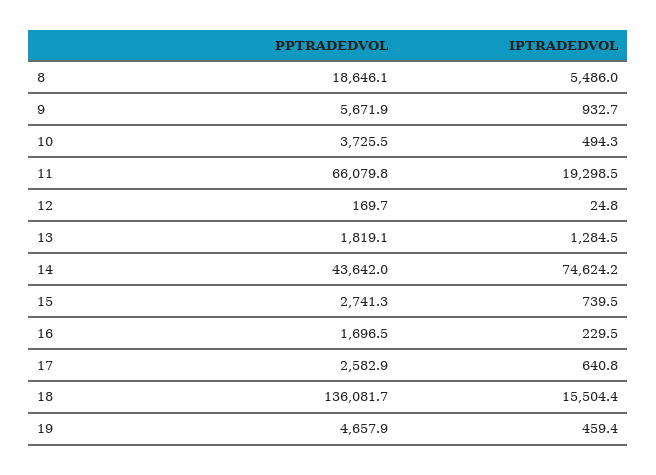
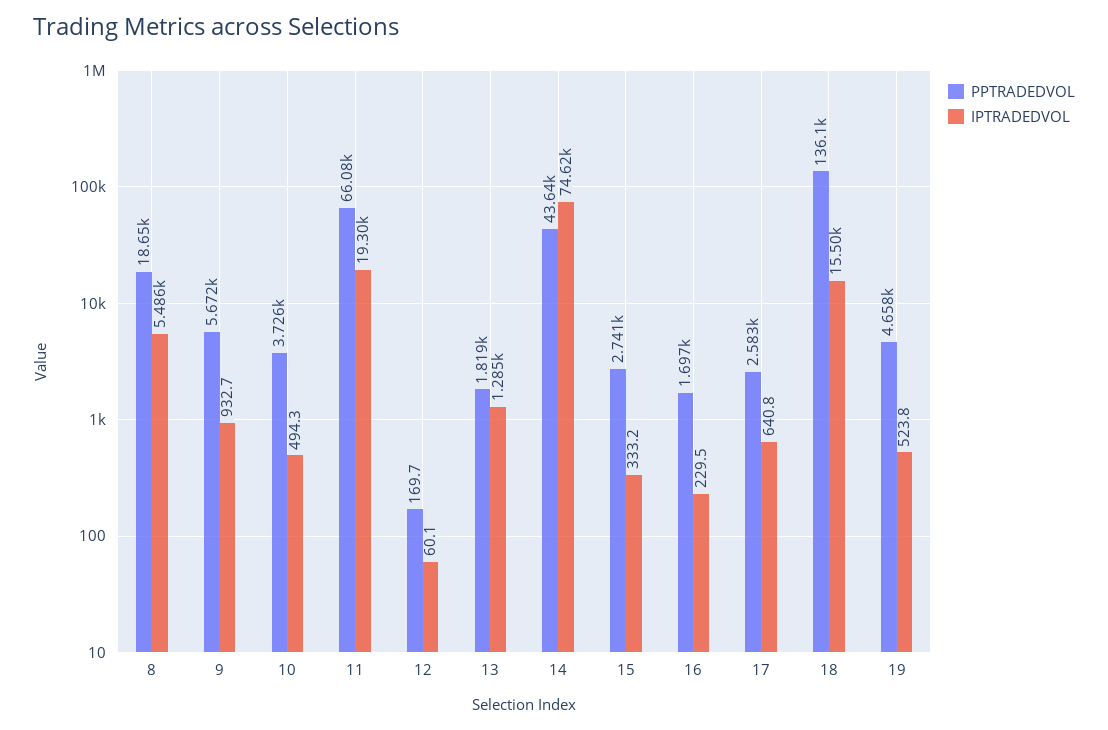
IPTRADEDVOL, 12: 24.8 -> 60.1
IPTRADEDVOL, 15: 739.5 -> 333.2
IPTRADEDVOL, 19: 459.4 -> 523.8

